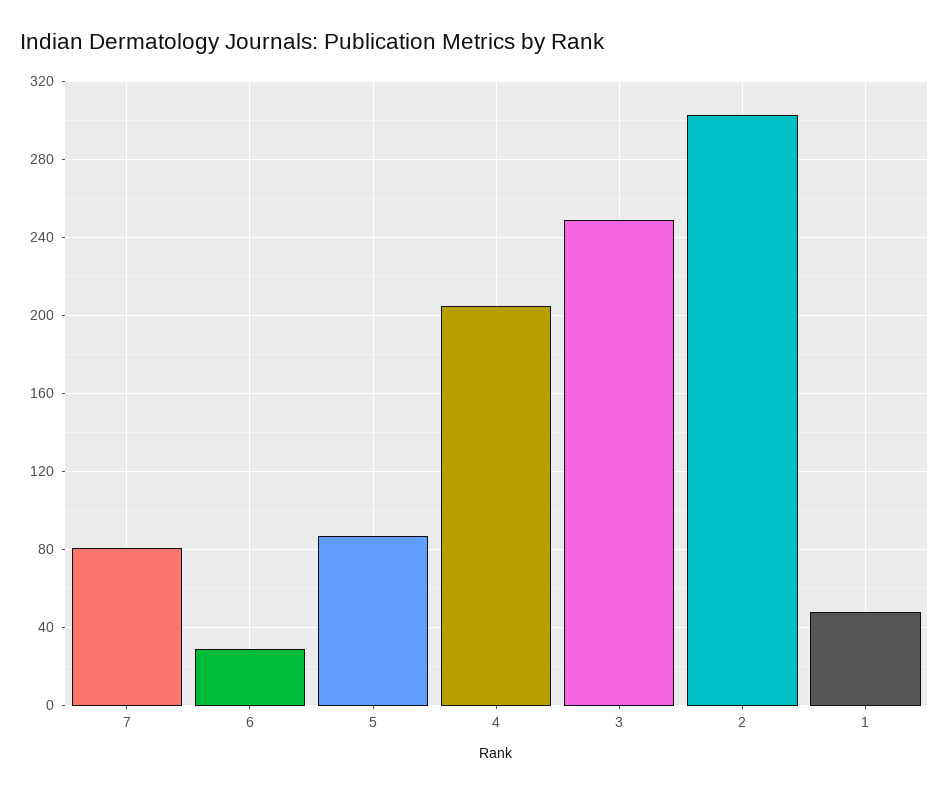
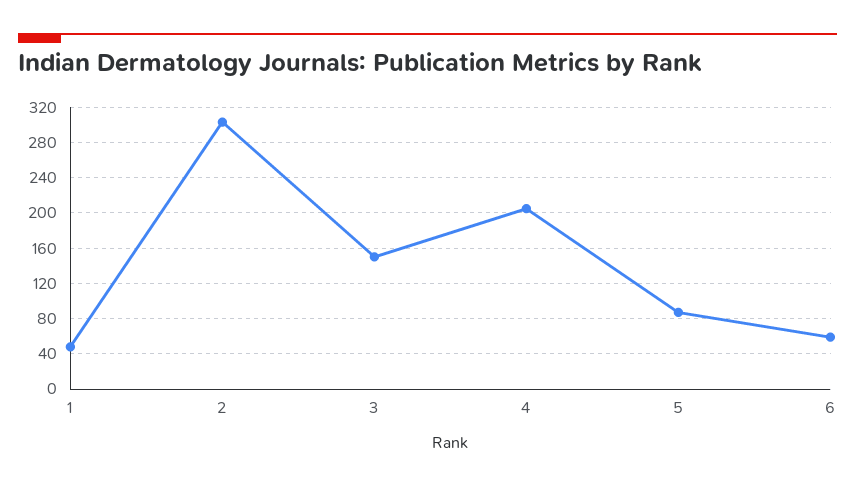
7: 80 -> none
6: 30 -> 60
3: 250 -> 150

